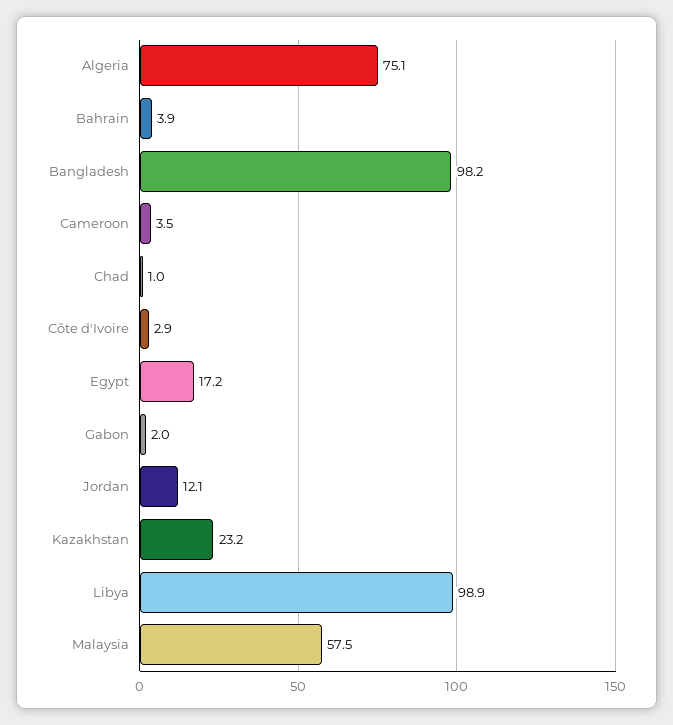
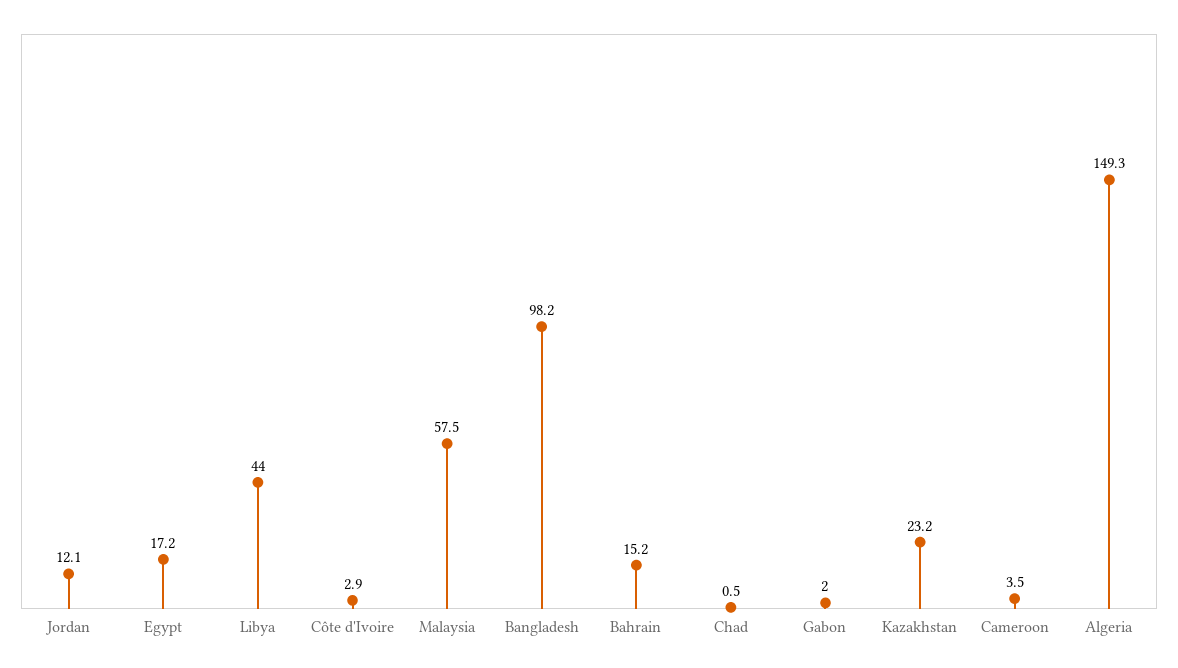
Algeria: 75.1 -> 149.3
Bahrain: 3.9 -> 15.2
Chad: 1 -> 0.5
Libya: 98.9 -> 44

